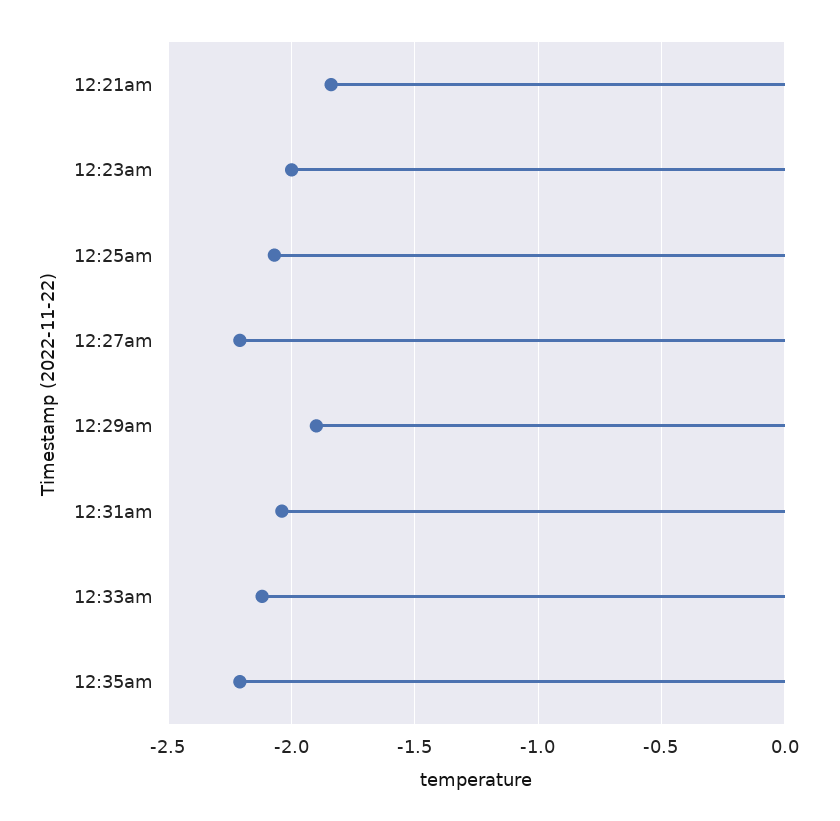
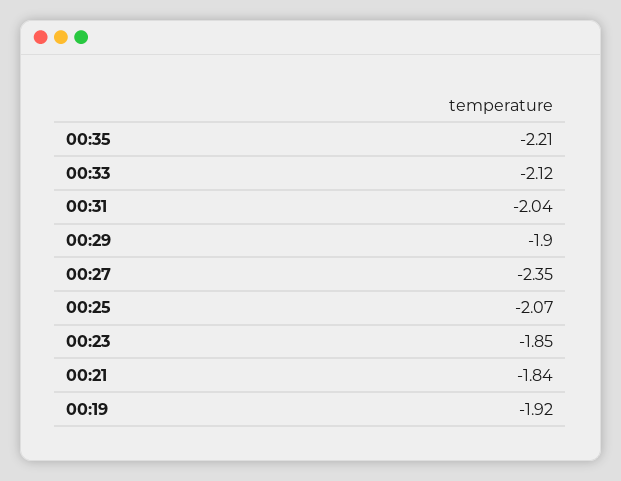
12:23am: -2 -> -1.85
12:27am: -2.2 -> -2.35
00:19: none -> -1.92

